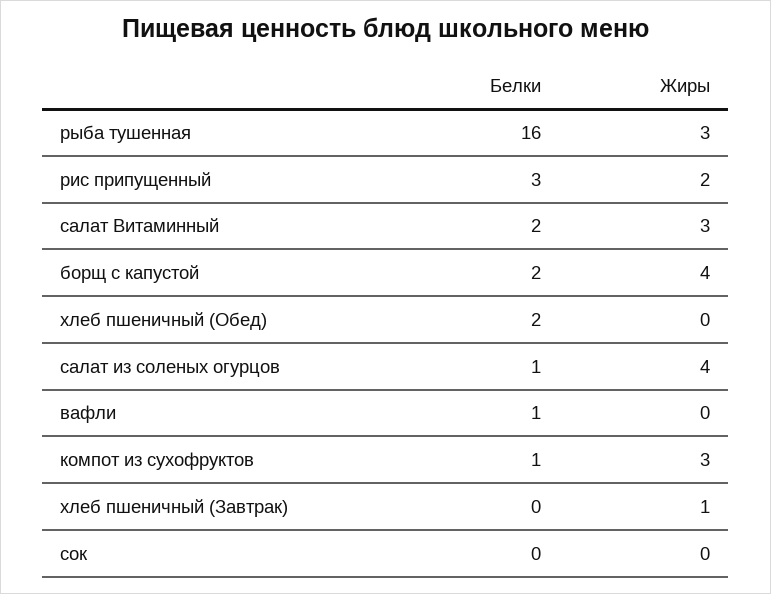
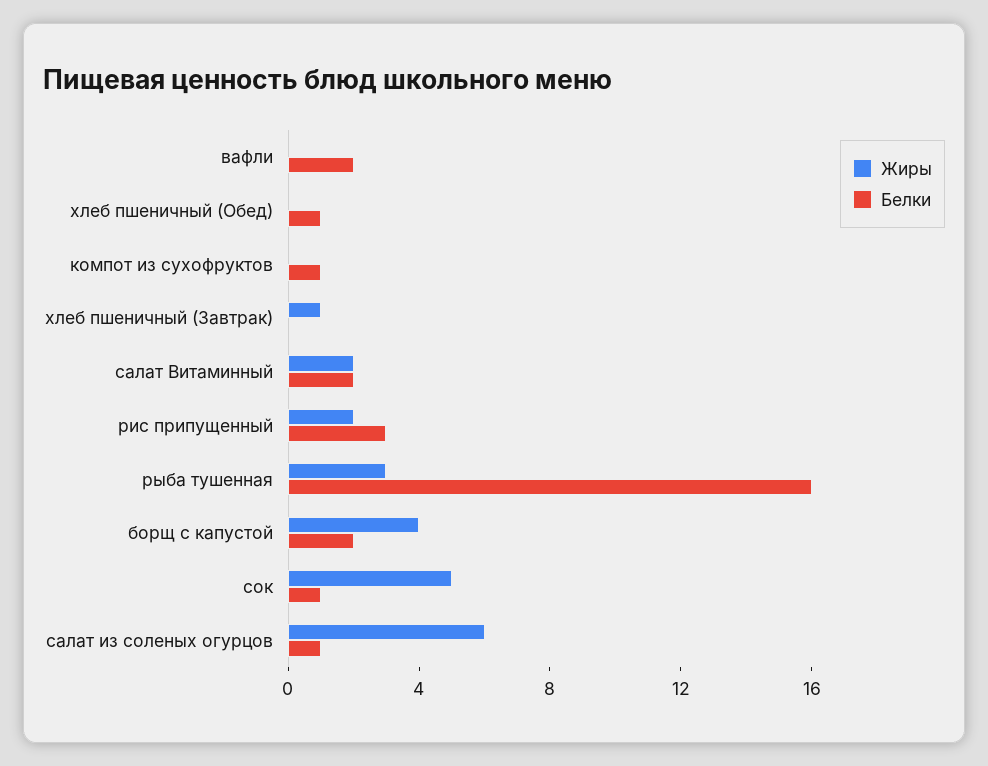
Жиры, салат Витаминный: 3 -> 2
Белки, хлеб пшеничный (Обед): 2 -> 1
Жиры, салат из соленых огурцов: 4 -> 6
Белки, вафли: 1 -> 2
Жиры, компот из сухофруктов: 3 -> 0
Белки, сок: 0 -> 1
Жиры, сок: 0 -> 5

